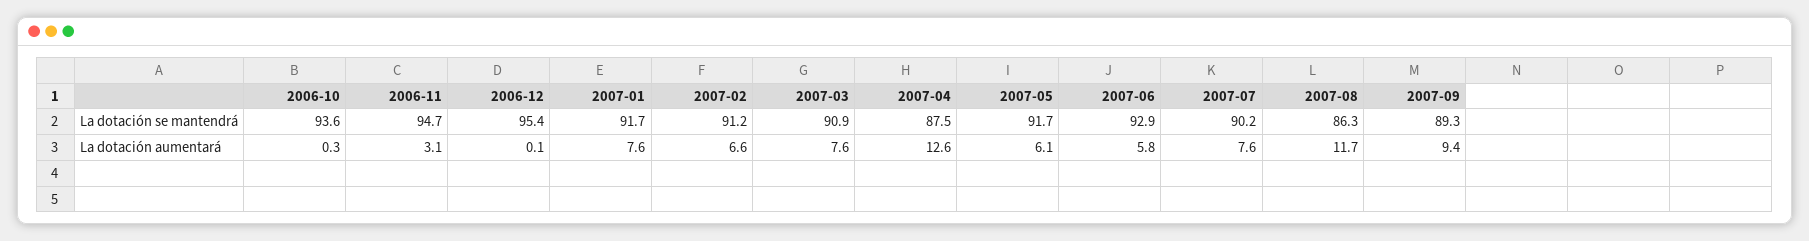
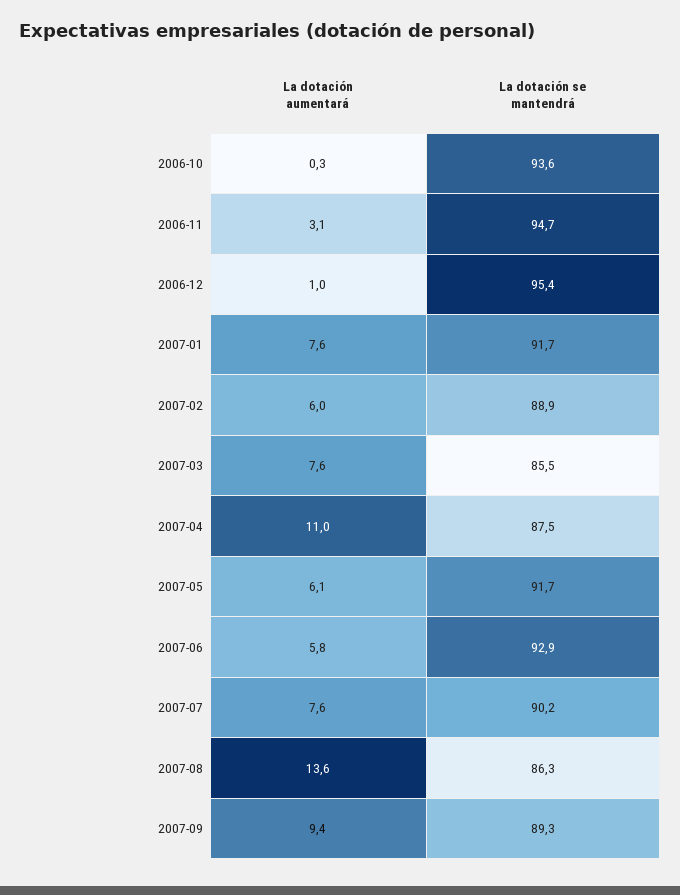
2007-02, La dotación se mantendrá: 91.2 -> 88.9
2007-03, La dotación se mantendrá: 90.9 -> 85.5
2006-12, La dotación aumentará: 0.1 -> 1
2007-02, La dotación aumentará: 6.6 -> 6
2007-04, La dotación aumentará: 12.6 -> 11
2007-08, La dotación aumentará: 11.7 -> 13.6

